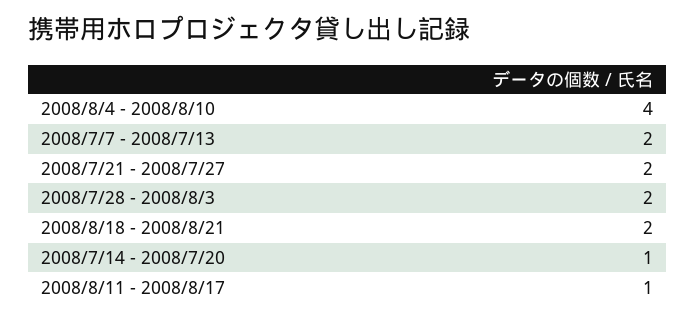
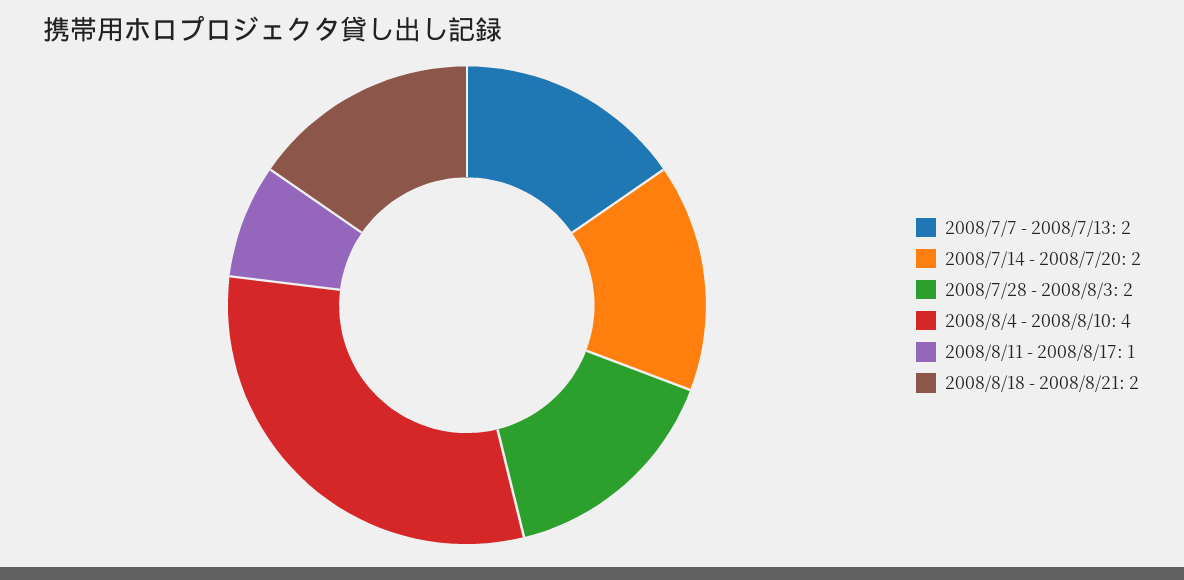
2008/7/21 - 2008/7/27: 2 -> none
2008/7/14 - 2008/7/20: 1 -> 2

